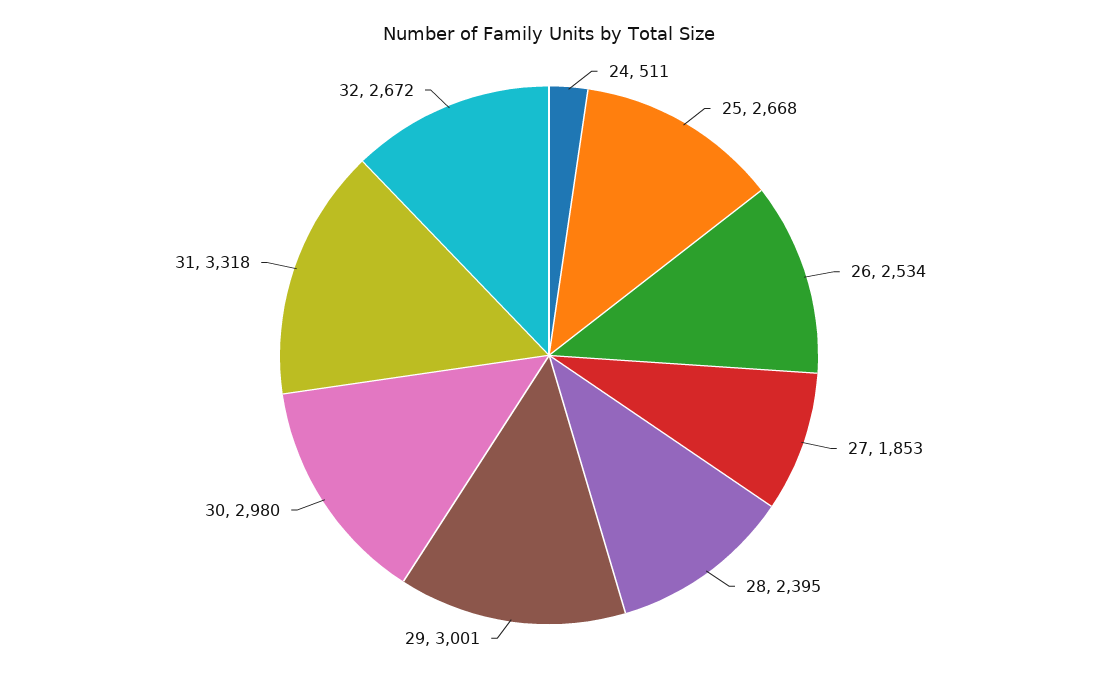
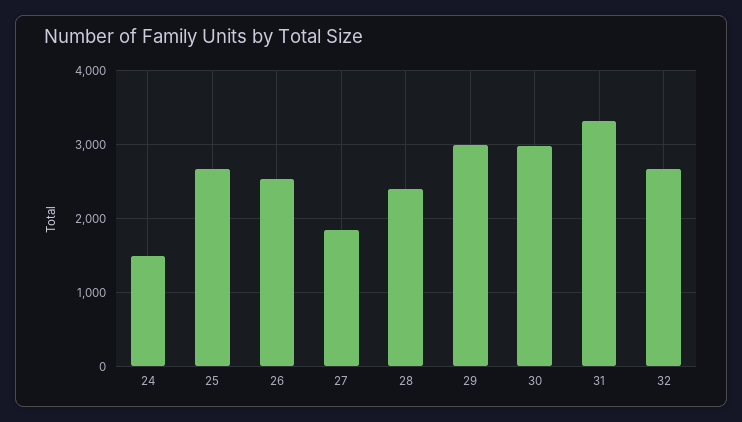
24: 511 -> 1500

